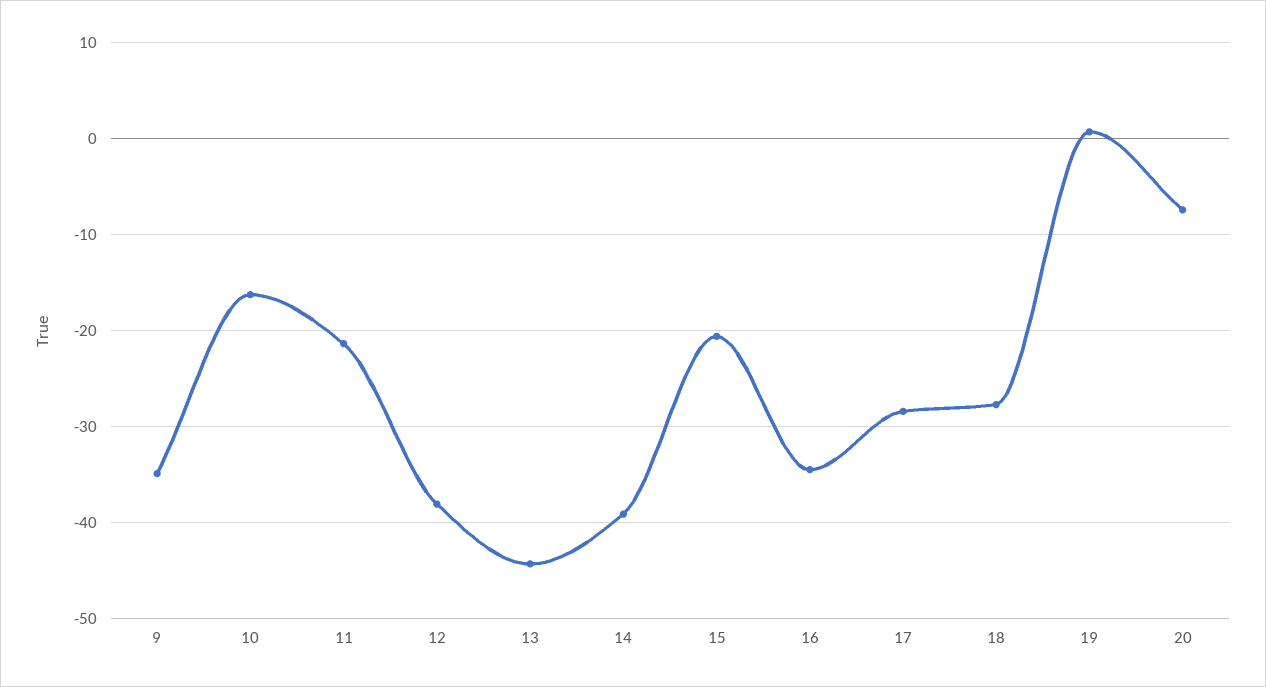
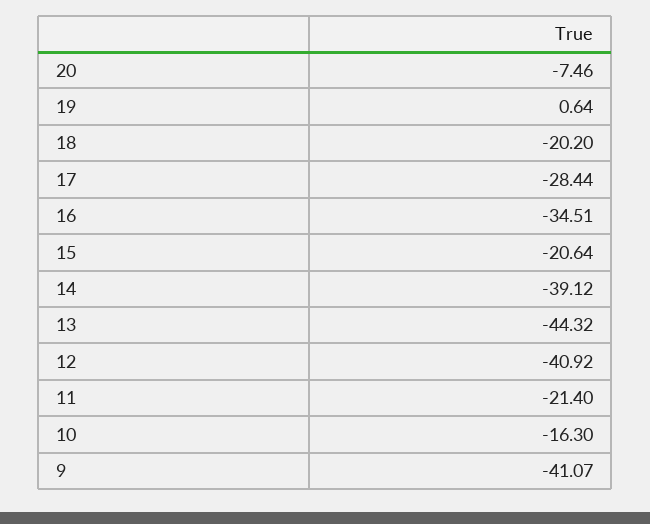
9: -35 -> -41.07
12: -38 -> -40.92
18: -28 -> -20.2

